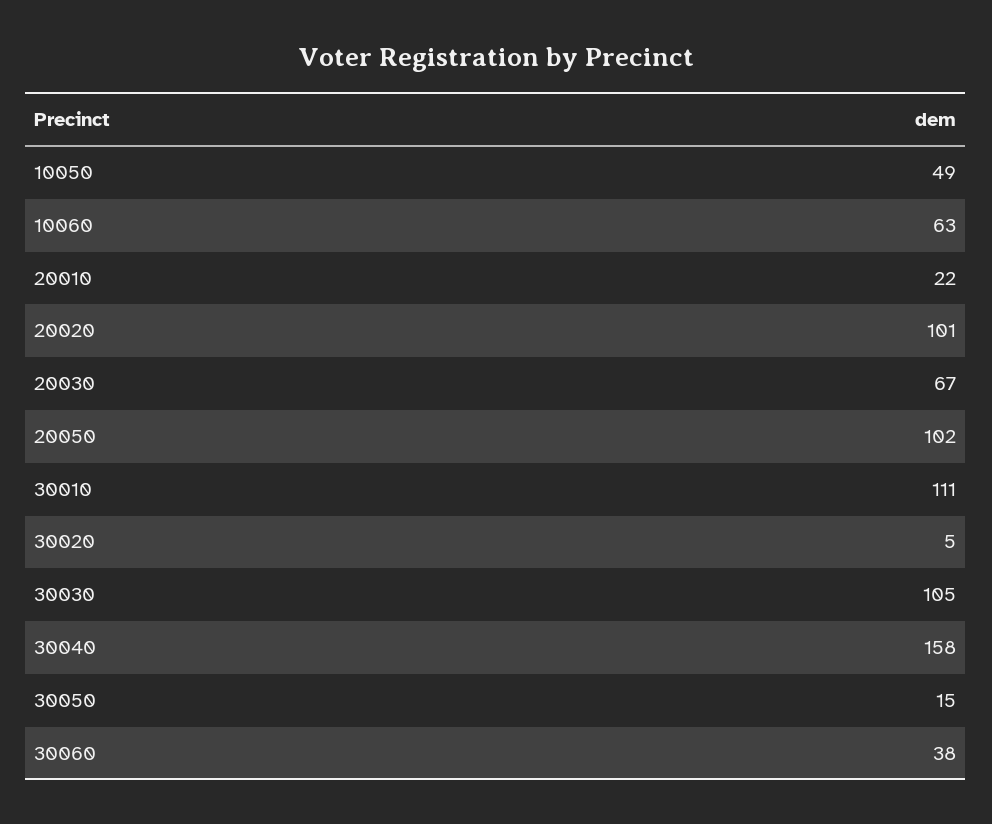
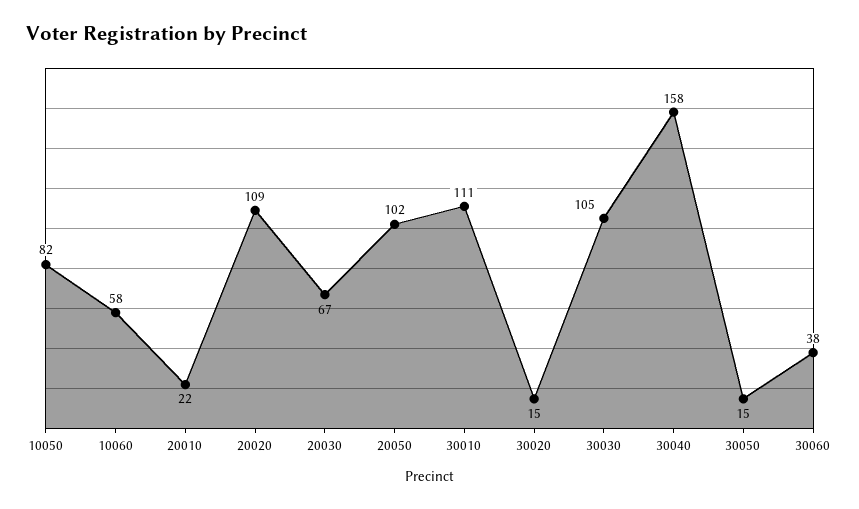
10050: 49 -> 82
10060: 63 -> 58
20020: 101 -> 109
30020: 5 -> 15

